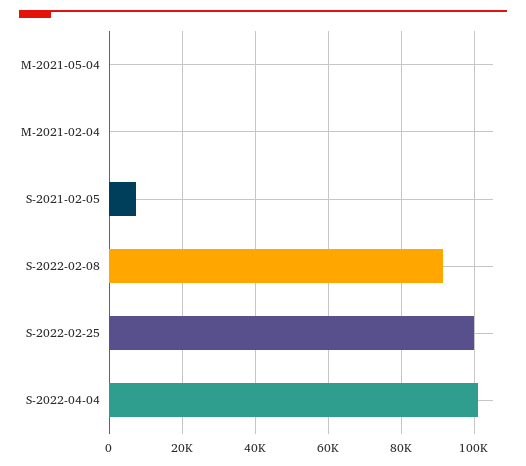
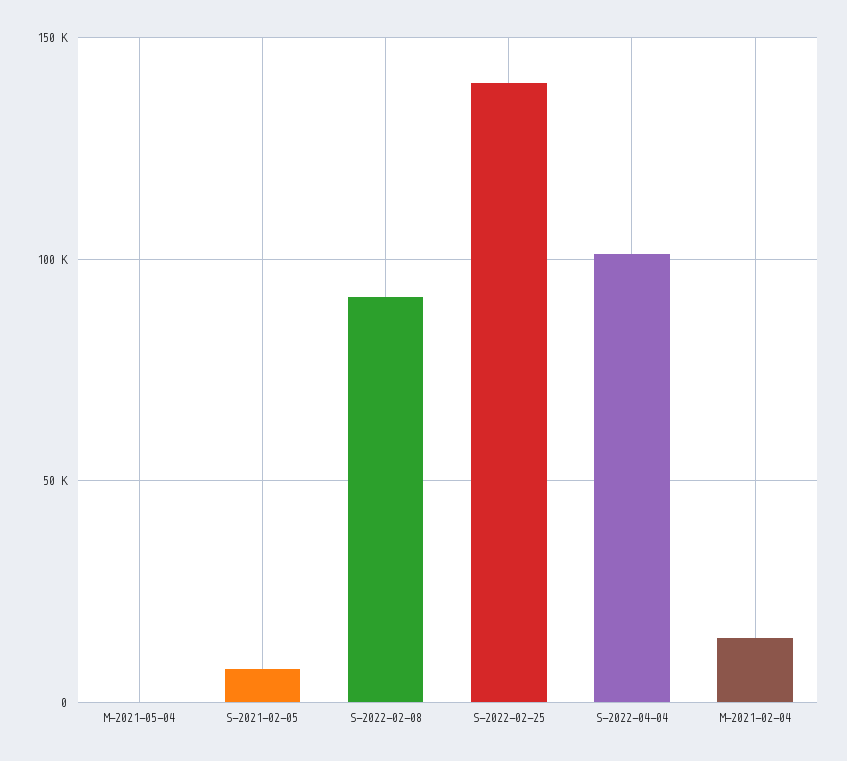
M-2021-02-04: 0 -> 15000
S-2022-02-25: 100000 -> 140000

